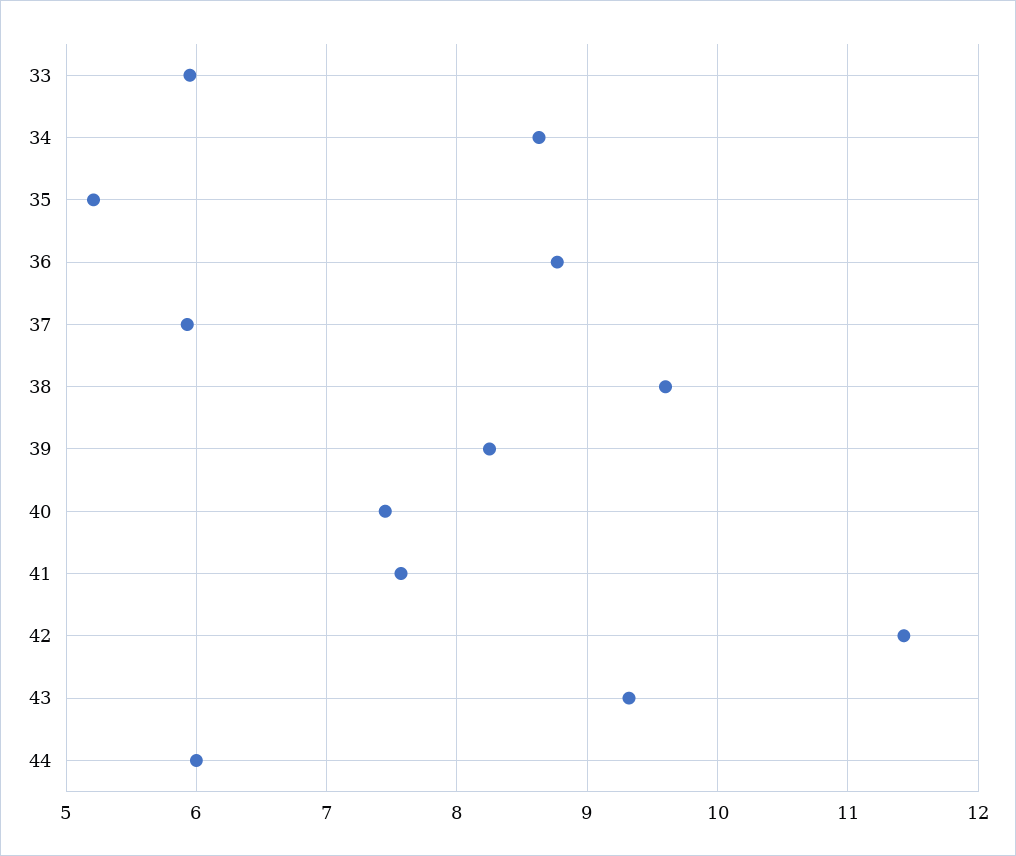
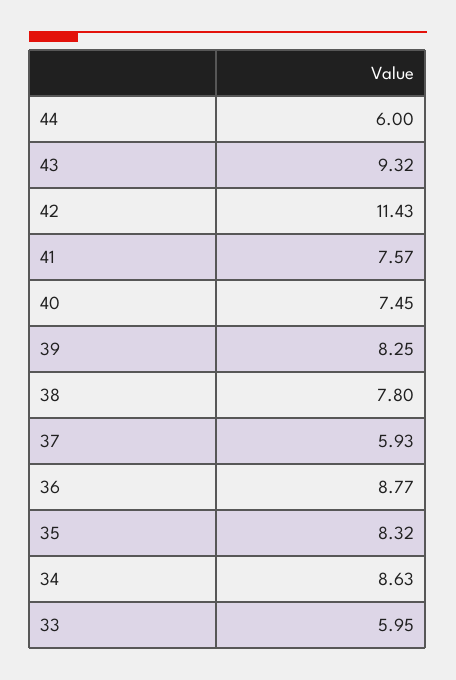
35: 5.2 -> 8.32
38: 9.6 -> 7.8

